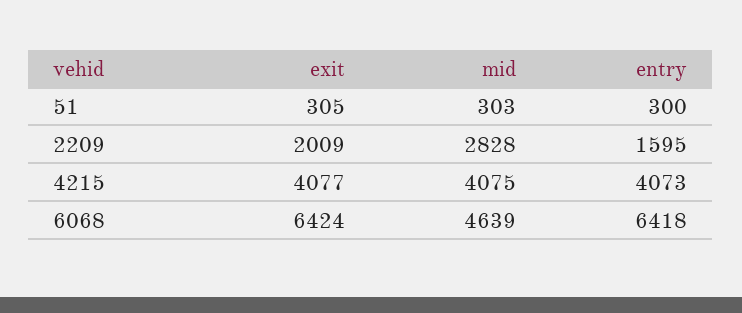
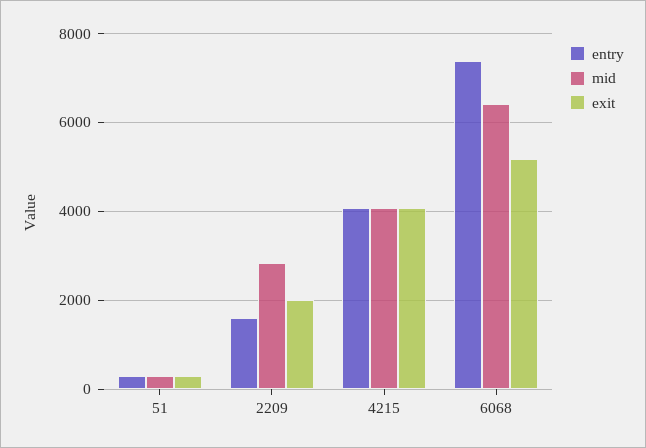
exit, 6068: 6424 -> 5200
mid, 6068: 4639 -> 6400
entry, 6068: 6418 -> 7400

